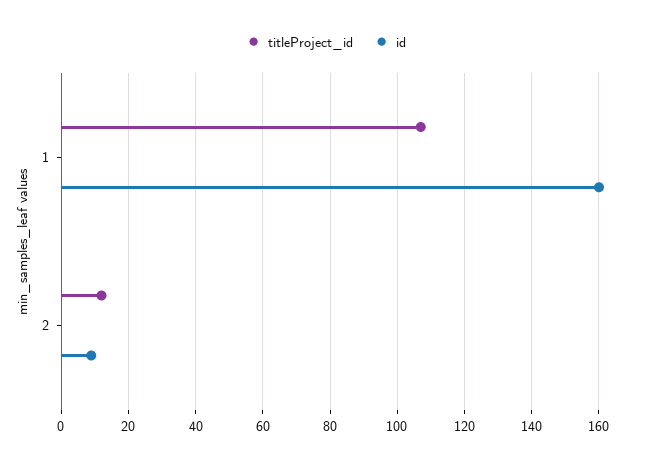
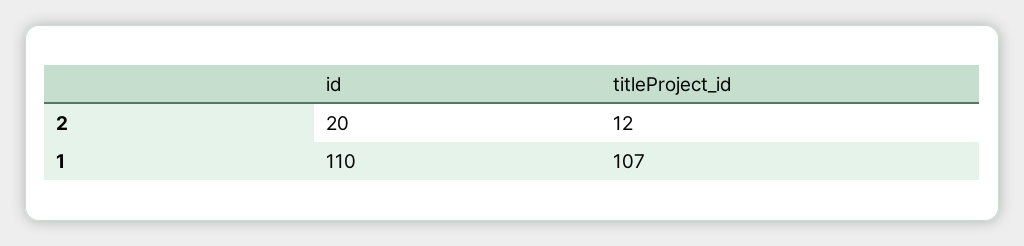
id, 1: 160 -> 110
id, 2: 10 -> 20

